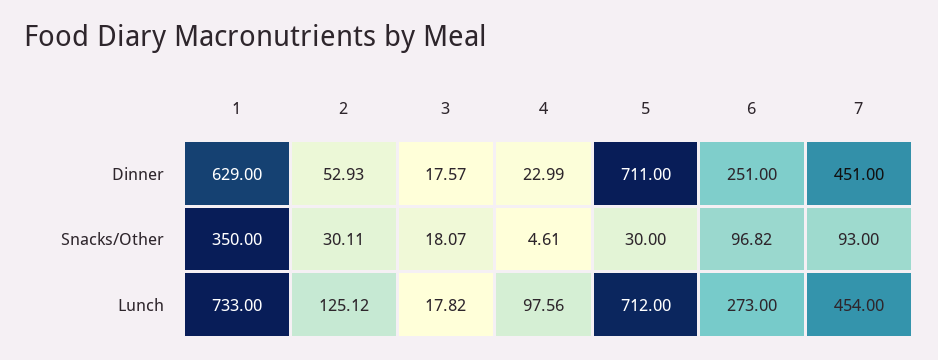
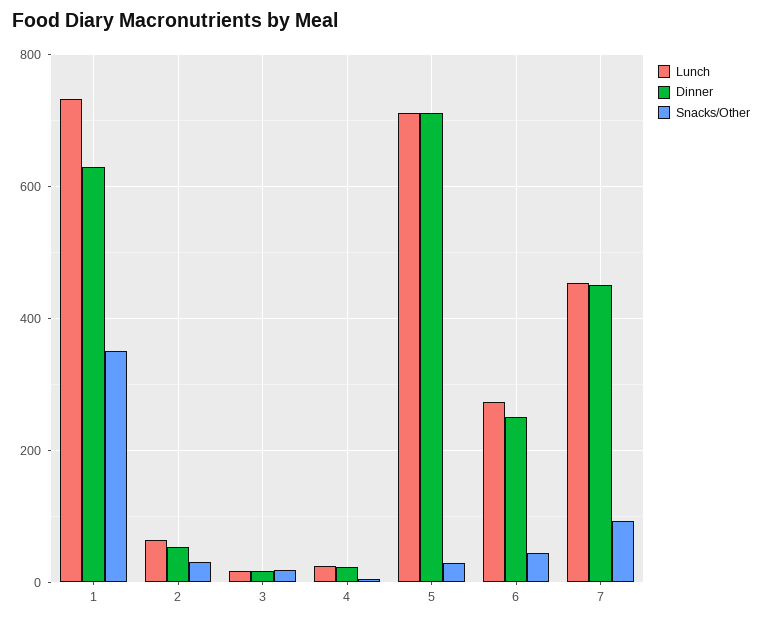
Snacks/Other, 6: 96.82 -> 40
Lunch, 2: 125.12 -> 60
Lunch, 4: 97.56 -> 20

